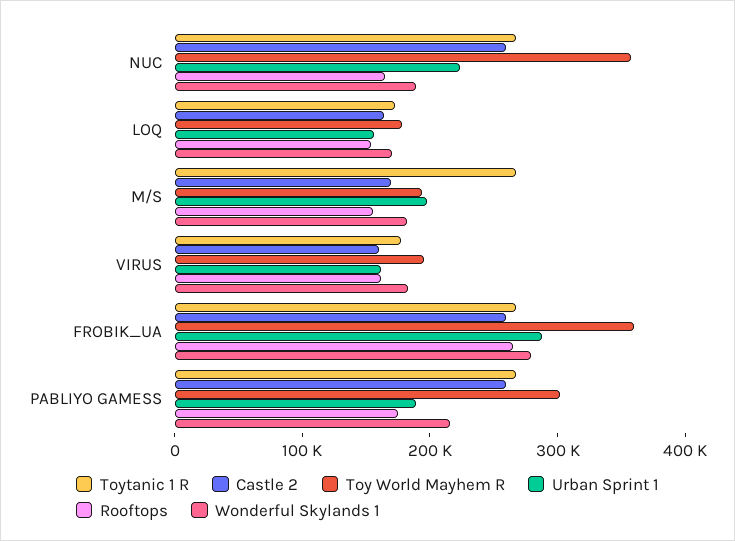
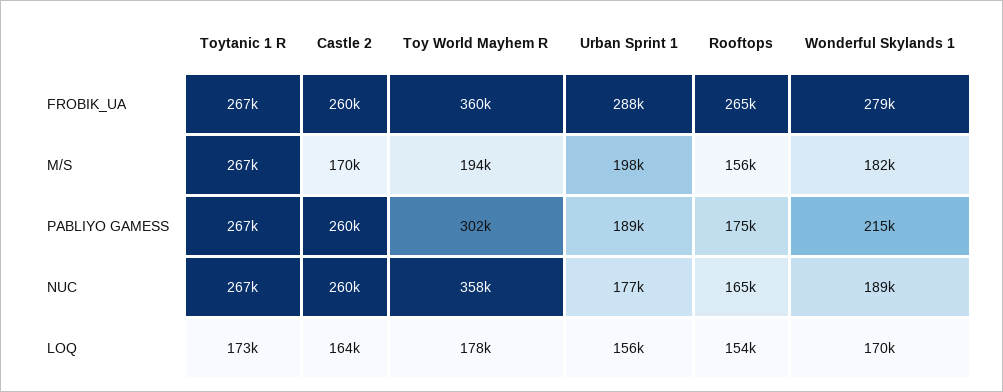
Urban Sprint 1, NUC: 220000 -> 177000
Toytanic 1 R, VIRUS: 180000 -> none
Castle 2, VIRUS: 160000 -> none
Toy World Mayhem R, VIRUS: 200000 -> none
Urban Sprint 1, VIRUS: 160000 -> none
Rooftops, VIRUS: 160000 -> none
Wonderful Skylands 1, VIRUS: 180000 -> none

